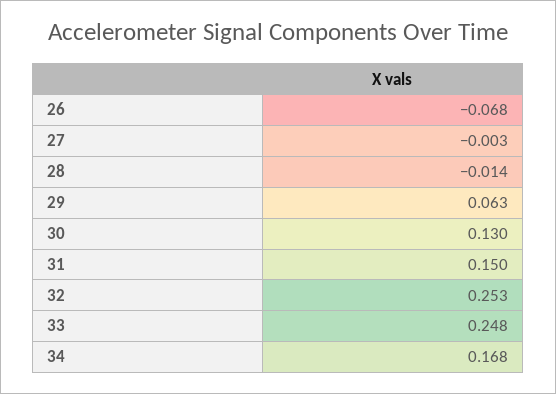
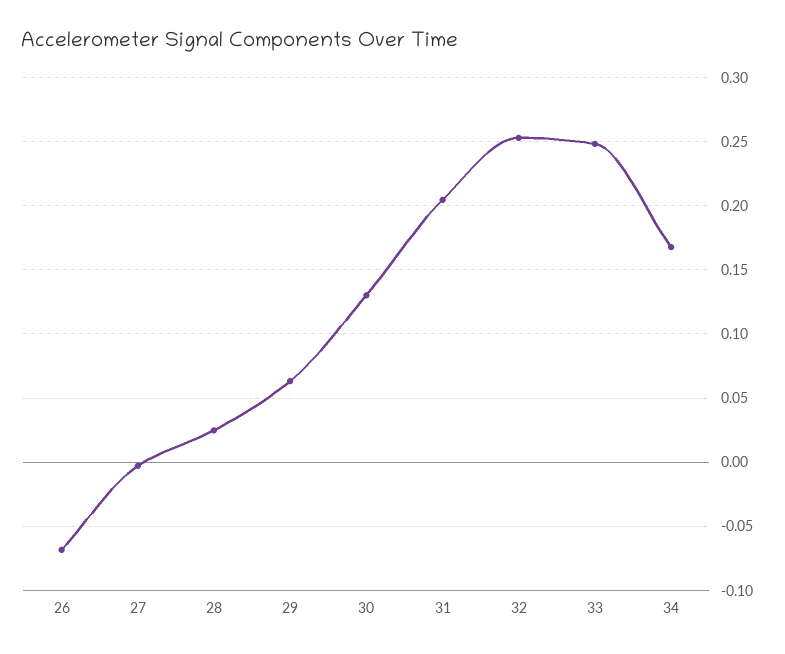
28: -0.014 -> 0.025
31: 0.15 -> 0.205

